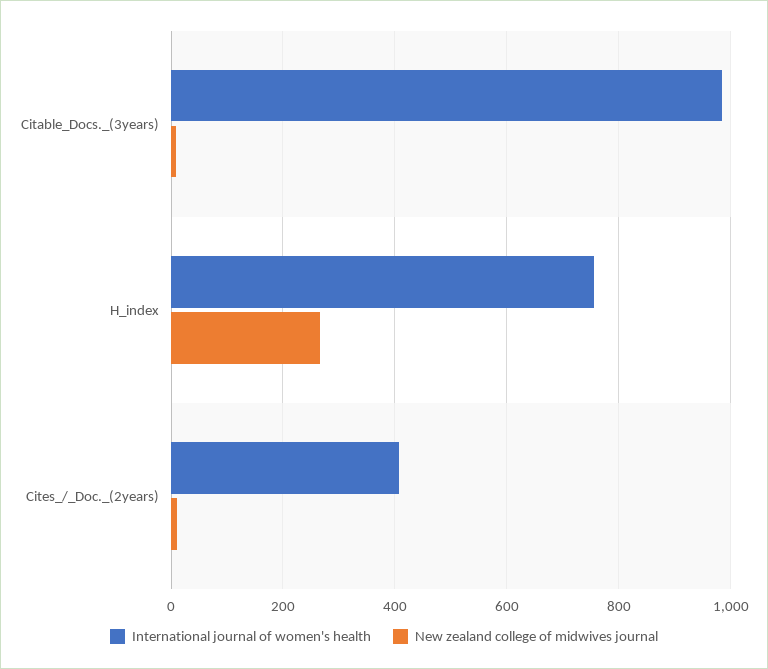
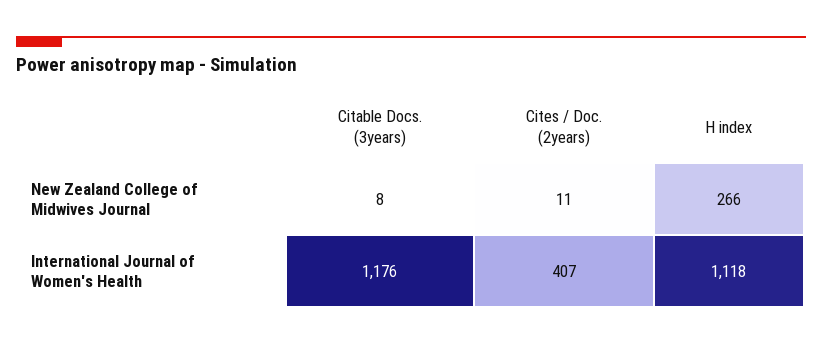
International journal of women's health, Citable_Docs._(3years): 980 -> 1176
International journal of women's health, H_index: 760 -> 1118

